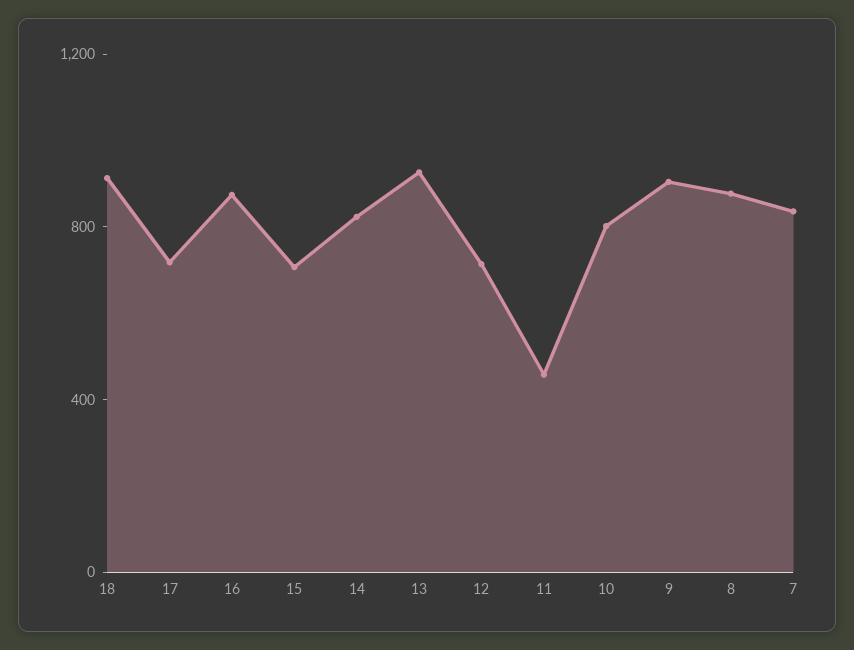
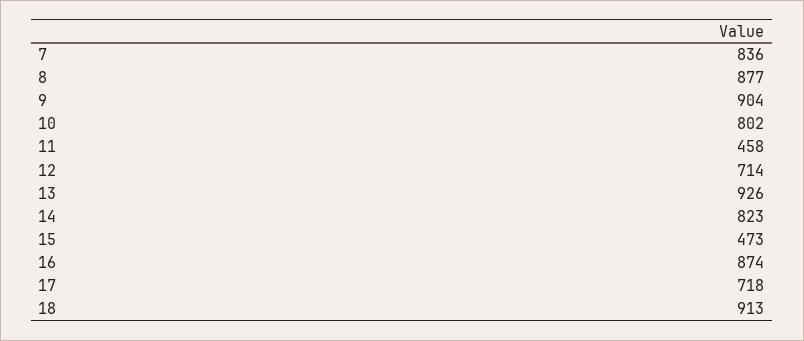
15: 700 -> 473

